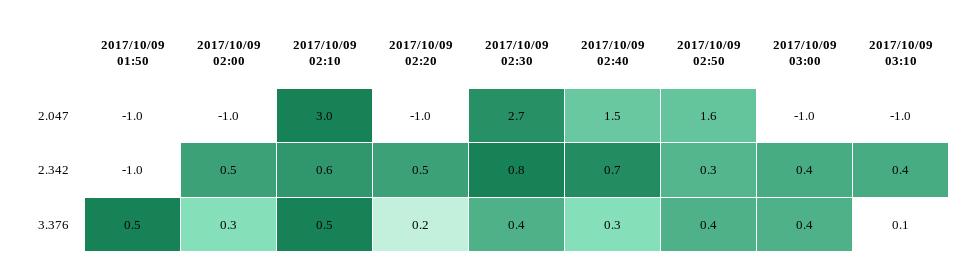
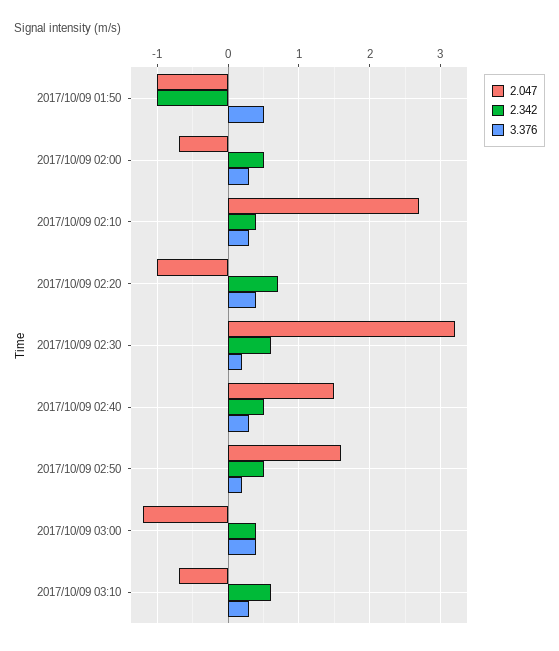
2.047, 2017/10/09 02:00: -1 -> -0.7
2.047, 2017/10/09 02:10: 3 -> 2.7
2.047, 2017/10/09 02:30: 2.7 -> 3.2
2.047, 2017/10/09 03:00: -1 -> -1.2
2.047, 2017/10/09 03:10: -1 -> -0.7
2.342, 2017/10/09 02:10: 0.6 -> 0.4
2.342, 2017/10/09 02:20: 0.5 -> 0.7
2.342, 2017/10/09 02:30: 0.8 -> 0.6
2.342, 2017/10/09 02:40: 0.7 -> 0.5
2.342, 2017/10/09 02:50: 0.3 -> 0.5
2.342, 2017/10/09 03:10: 0.4 -> 0.6
3.376, 2017/10/09 02:10: 0.5 -> 0.3
3.376, 2017/10/09 02:20: 0.2 -> 0.4
3.376, 2017/10/09 02:30: 0.4 -> 0.2
3.376, 2017/10/09 02:50: 0.4 -> 0.2
3.376, 2017/10/09 03:10: 0.1 -> 0.3

